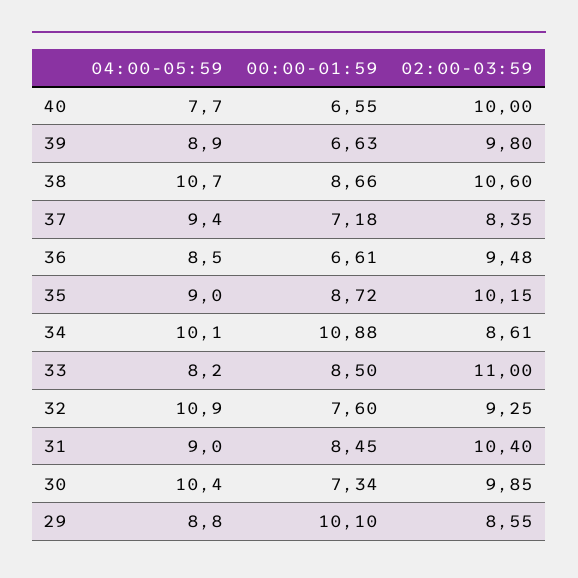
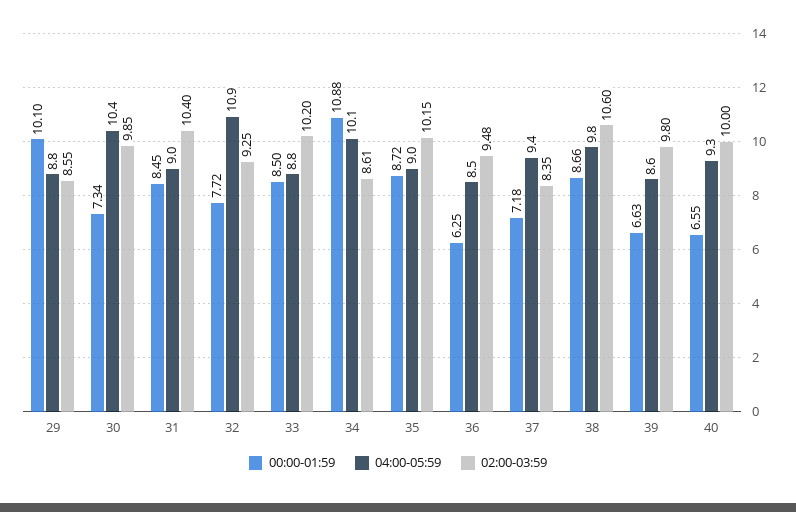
04:00-05:59, 40: 7.7 -> 9.3
04:00-05:59, 39: 8.9 -> 8.6
04:00-05:59, 38: 10.7 -> 9.8
00:00-01:59, 36: 6.61 -> 6.25
04:00-05:59, 33: 8.2 -> 8.8
02:00-03:59, 33: 11 -> 10.2
00:00-01:59, 32: 7.6 -> 7.72

